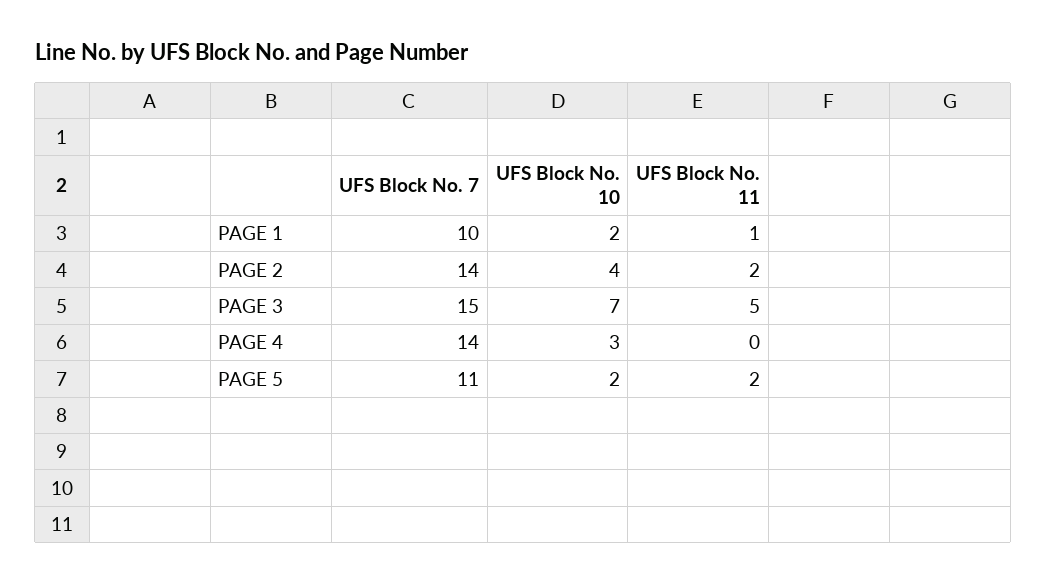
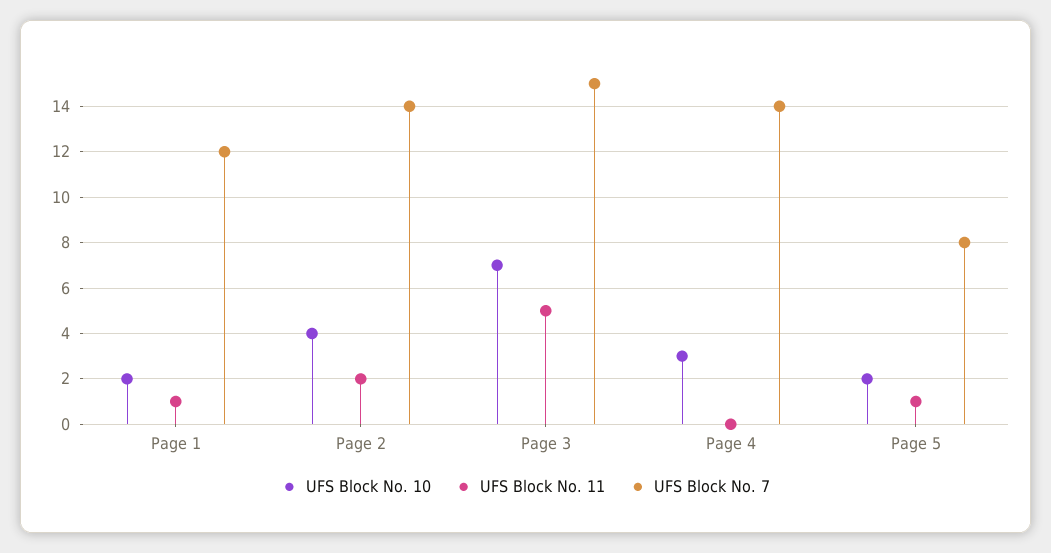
UFS Block No. 7, PAGE 1: 10 -> 12
UFS Block No. 7, PAGE 5: 11 -> 8
UFS Block No. 11, PAGE 5: 2 -> 1

